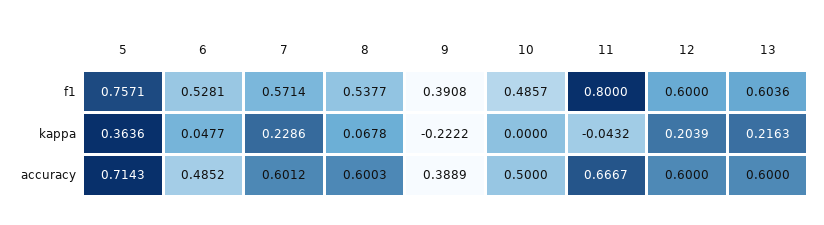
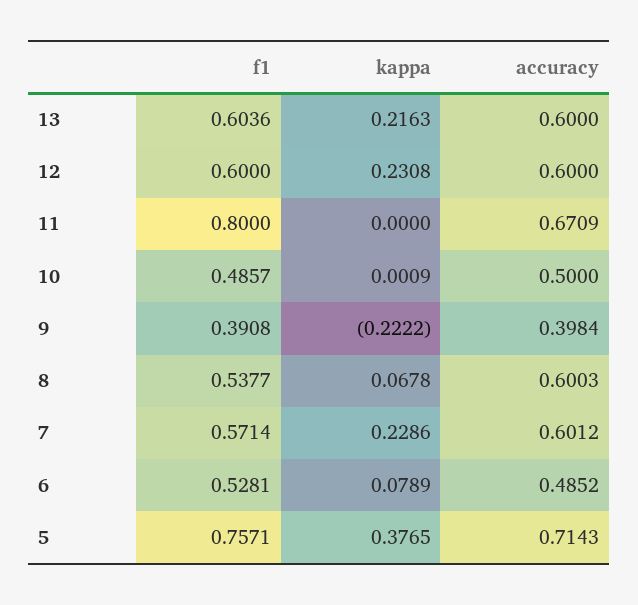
5, kappa: 0.3636 -> 0.3765
6, kappa: 0.0477 -> 0.0789
10, kappa: 0 -> 0.0009
11, kappa: -0.0432 -> 0
12, kappa: 0.2039 -> 0.2308
9, accuracy: 0.3889 -> 0.3984
11, accuracy: 0.6667 -> 0.6709

